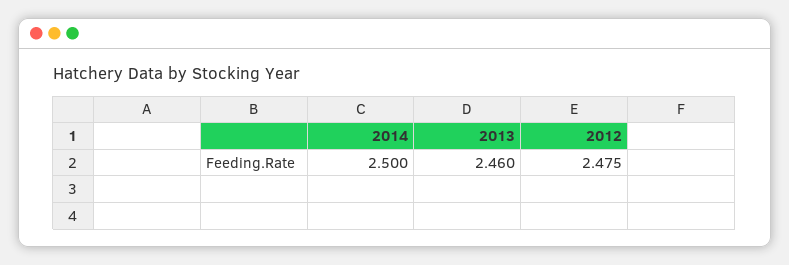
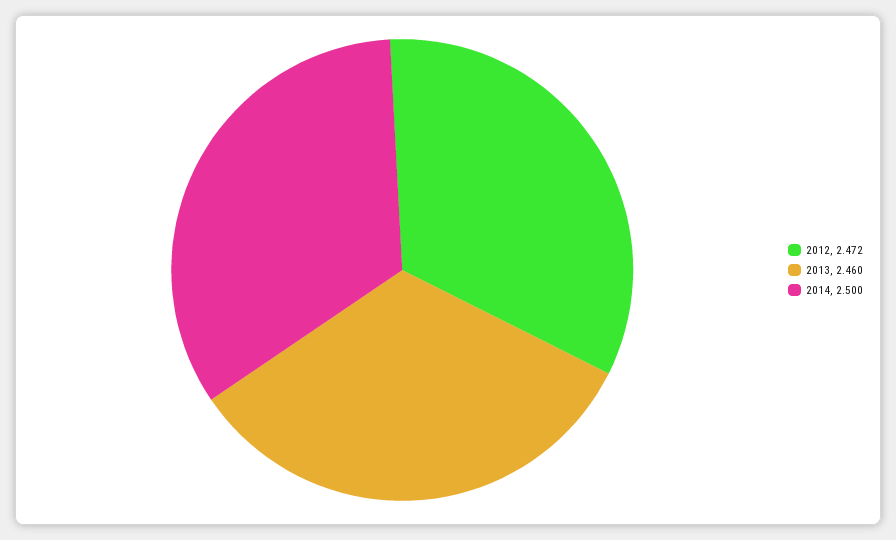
2012: 2.475 -> 2.472

